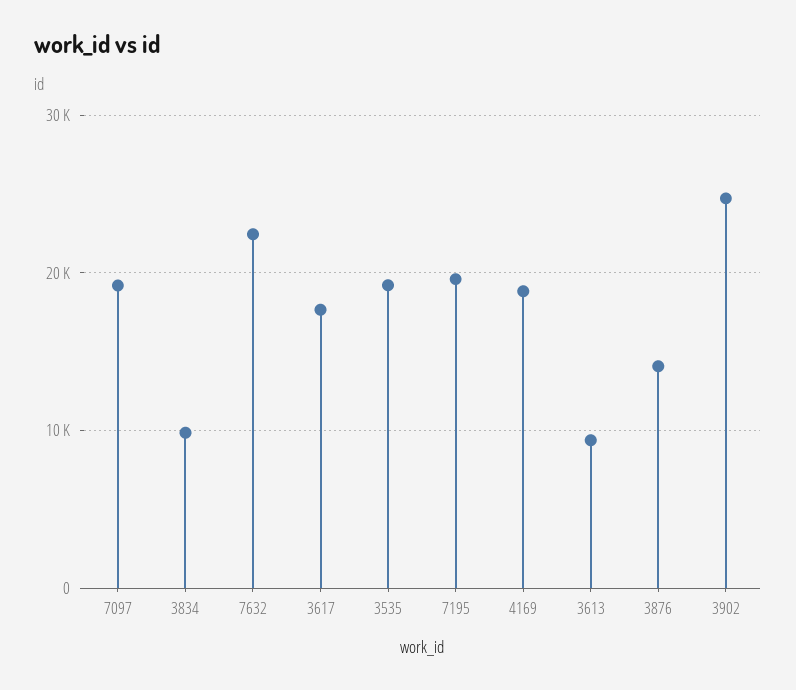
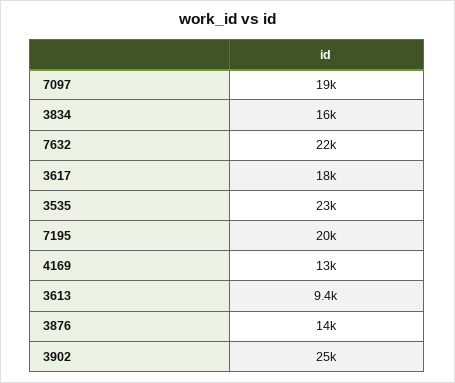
3834: 10000 -> 16000
3535: 19000 -> 23000
4169: 19000 -> 13000

